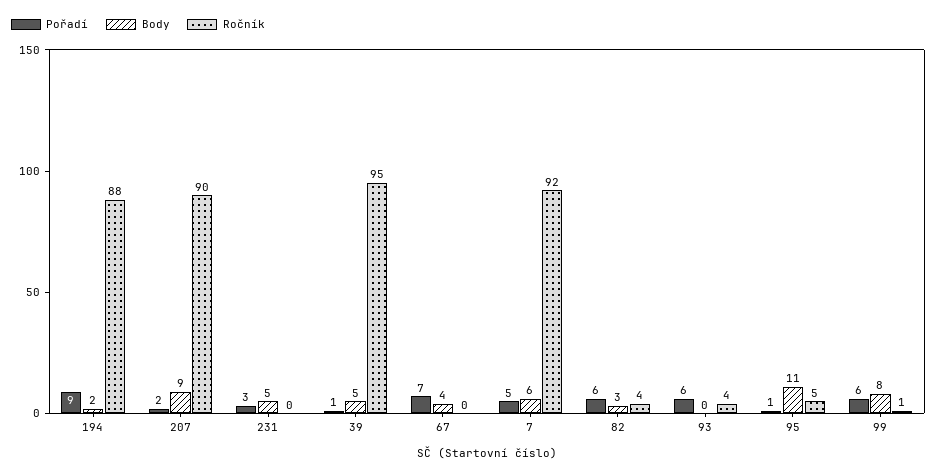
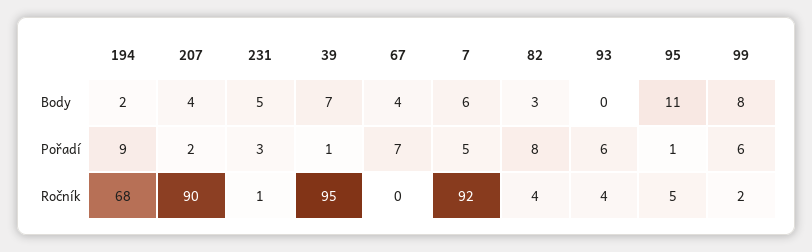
Ročník, 194: 88 -> 68
Body, 207: 9 -> 4
Ročník, 231: 0 -> 1
Body, 39: 5 -> 7
Pořadí, 82: 6 -> 8
Ročník, 99: 1 -> 2

